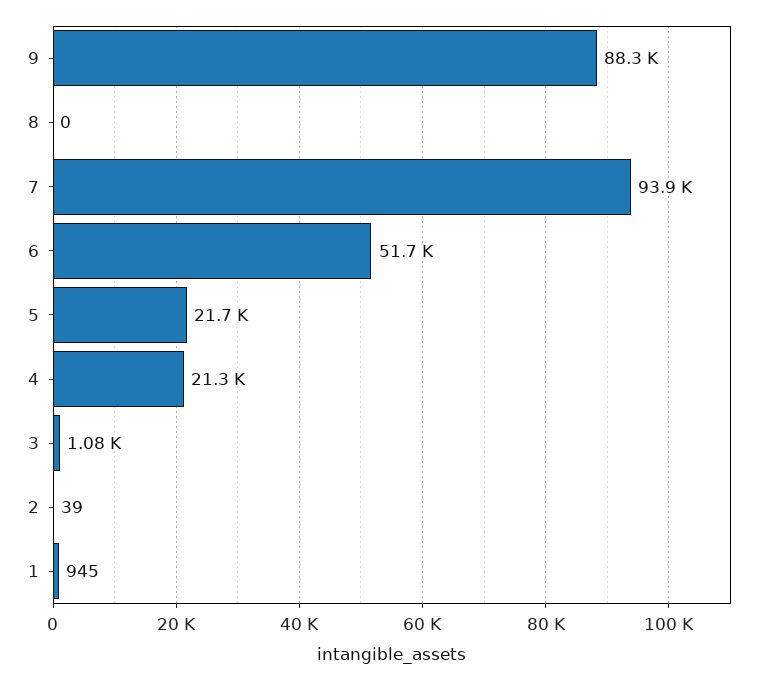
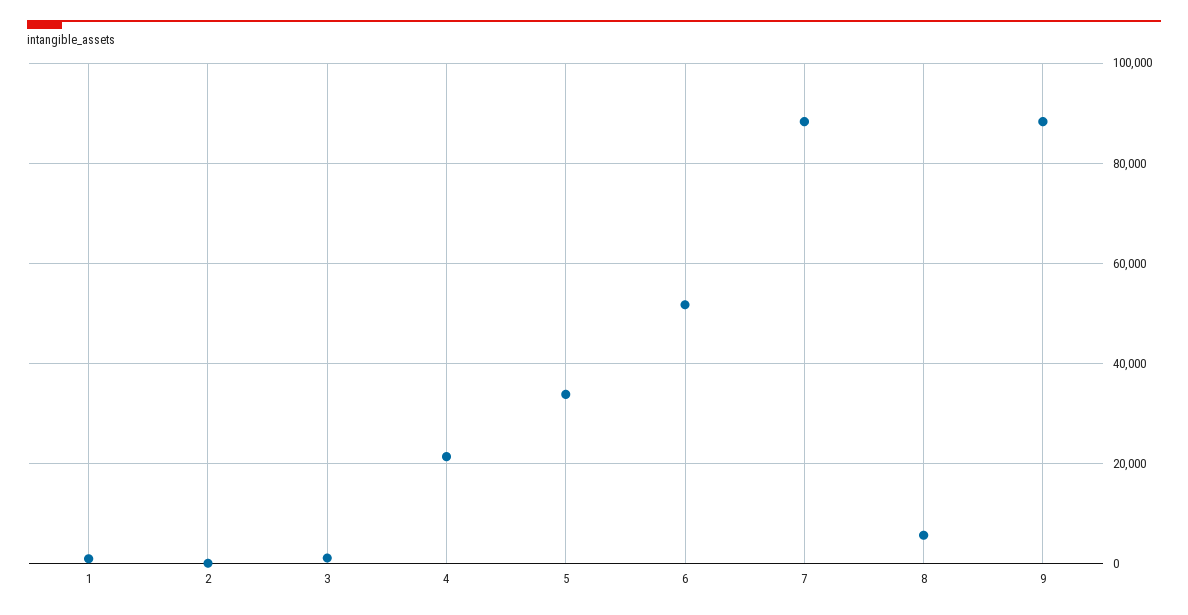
8: 0 -> 6000
7: 93900 -> 88000
5: 21700 -> 34000

